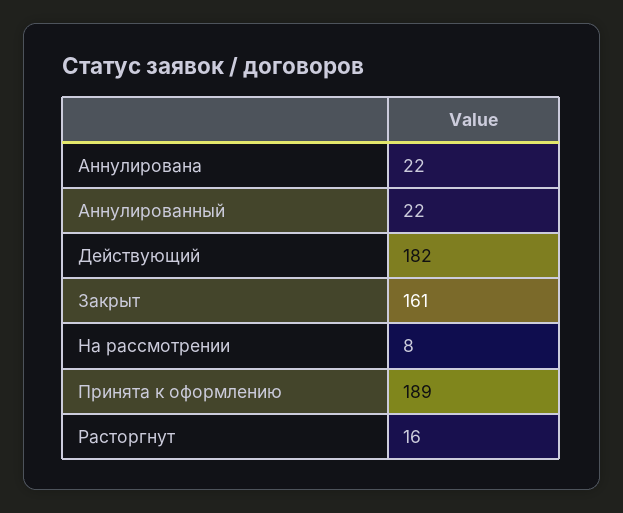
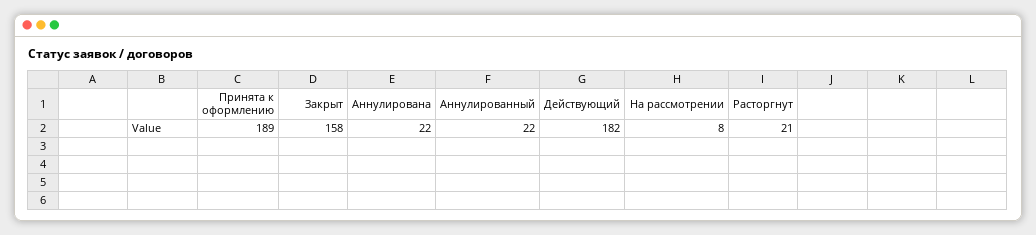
Закрыт: 161 -> 158
Расторгнут: 16 -> 21

